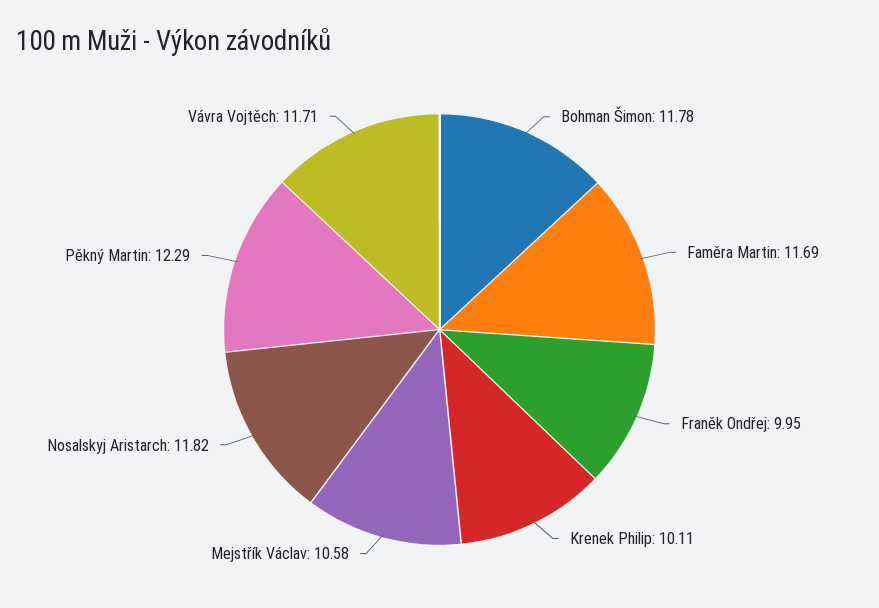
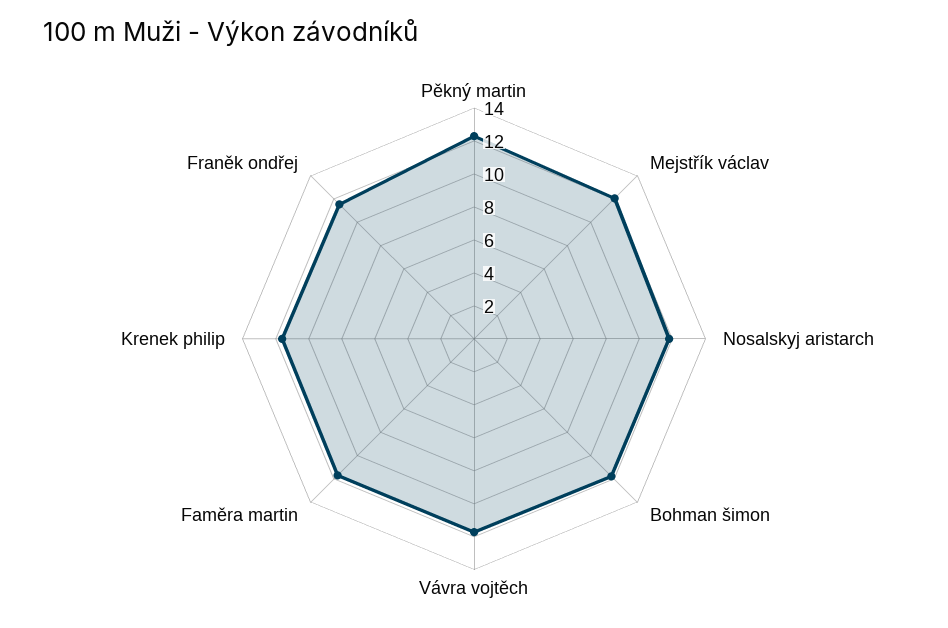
Franěk Ondřej: 9.95 -> 11.5
Krenek Philip: 10.11 -> 11.5
Mejstřík Václav: 10.58 -> 12

